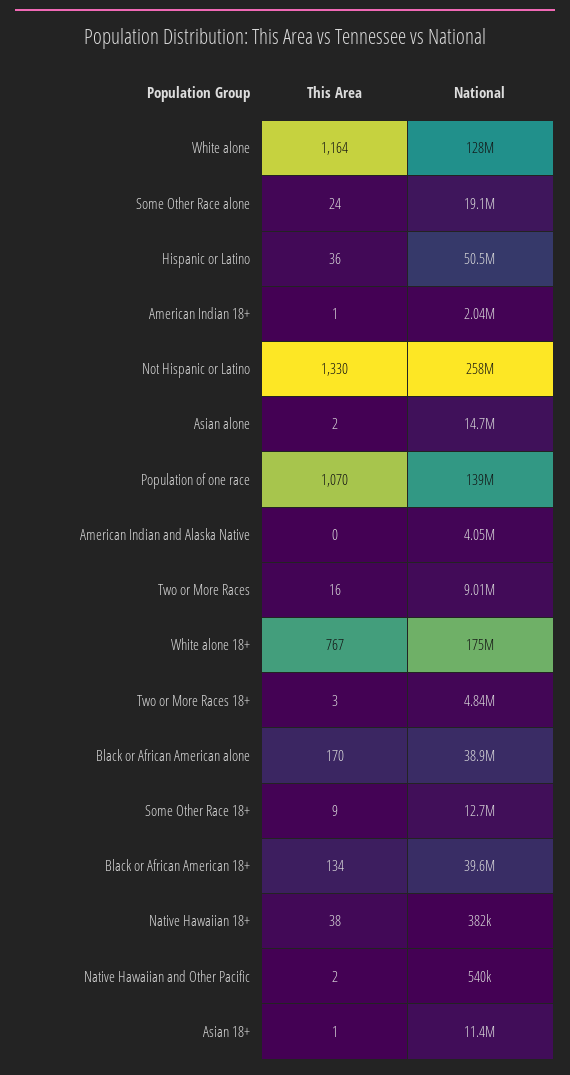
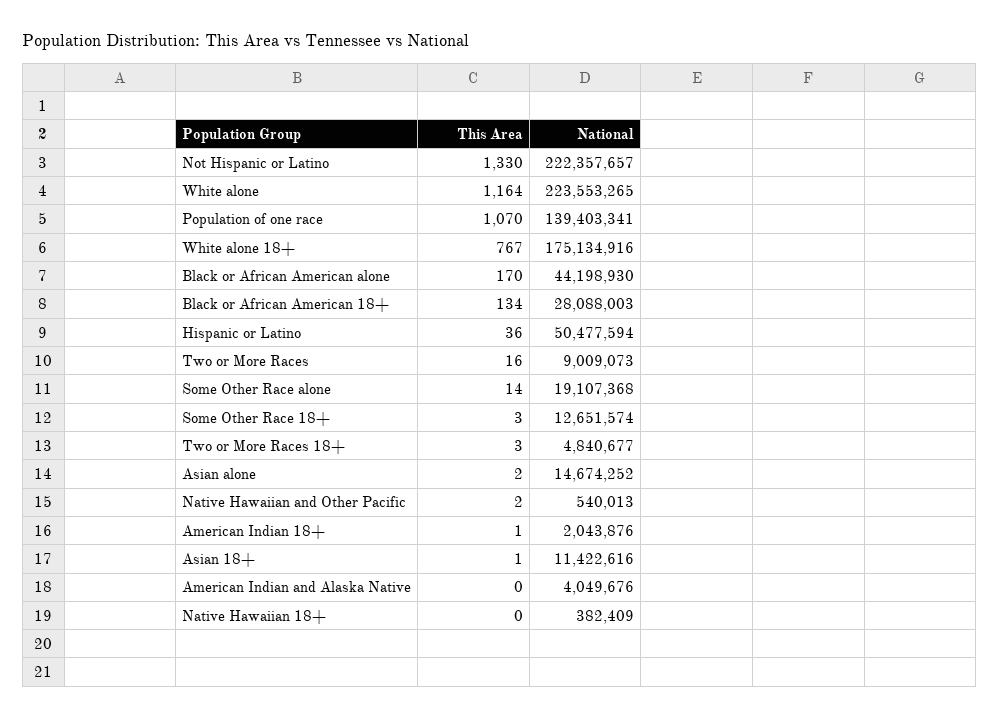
National, White alone: 128000000 -> 223553265
This Area, Some Other Race alone: 24 -> 14
National, Not Hispanic or Latino: 258000000 -> 222357657
National, Black or African American alone: 38900000 -> 44198930
This Area, Some Other Race 18+: 9 -> 3
National, Black or African American 18+: 39600000 -> 28088003
This Area, Native Hawaiian 18+: 38 -> 0

